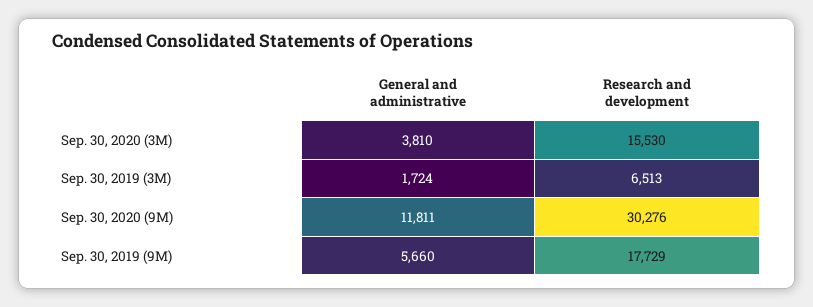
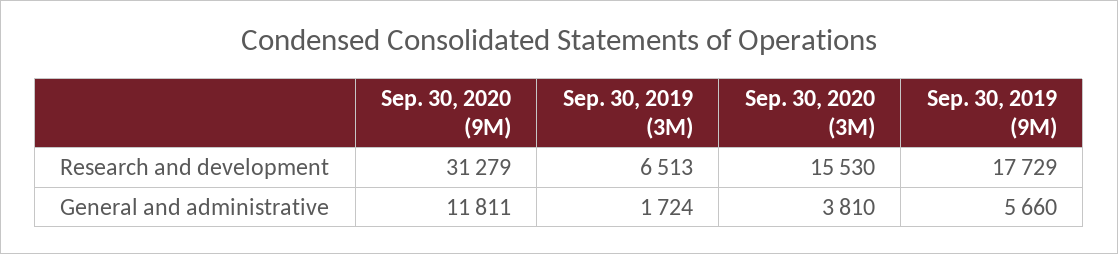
Research and development, Sep. 30, 2020 (9M): 30276 -> 31279

